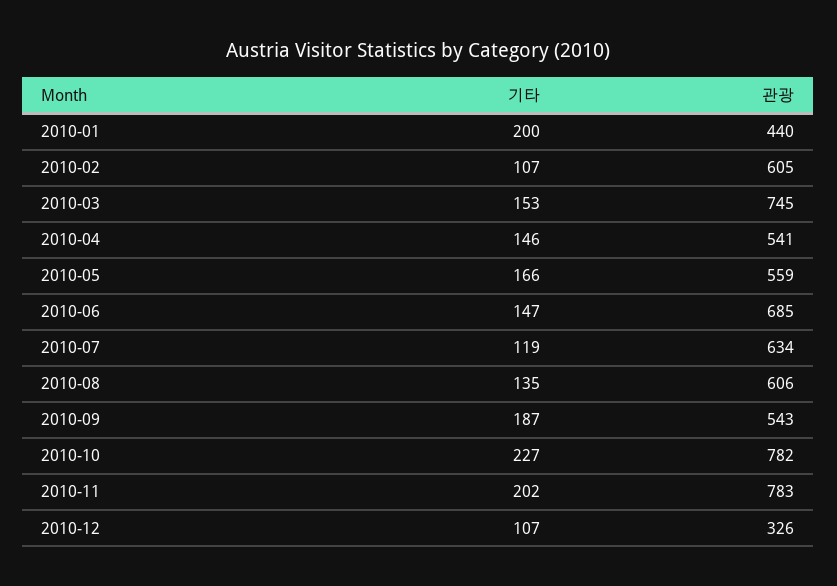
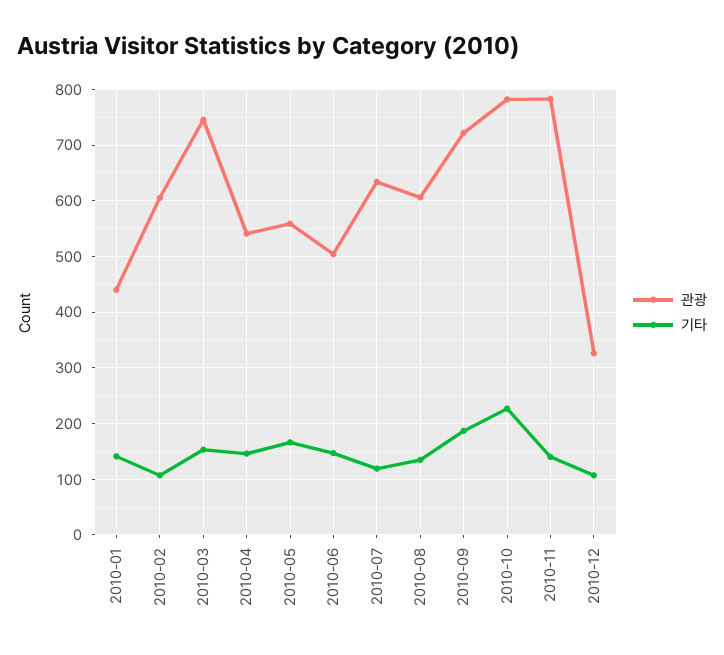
기타, 2010-01: 200 -> 140
관광, 2010-06: 685 -> 500
관광, 2010-09: 543 -> 720
기타, 2010-11: 202 -> 140

